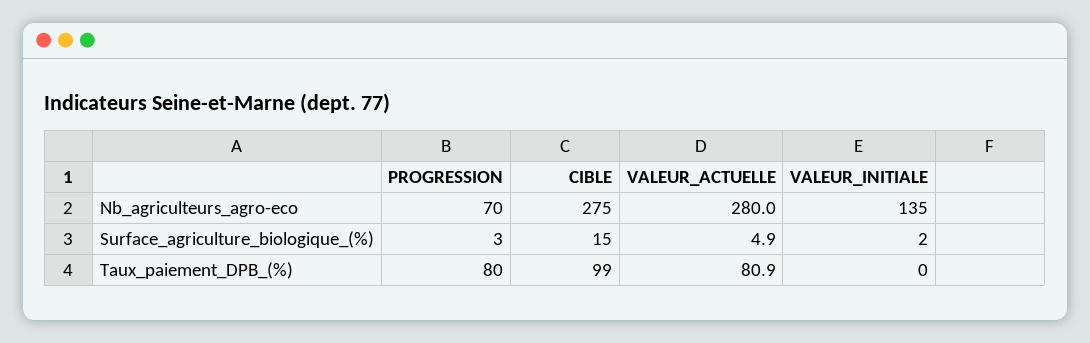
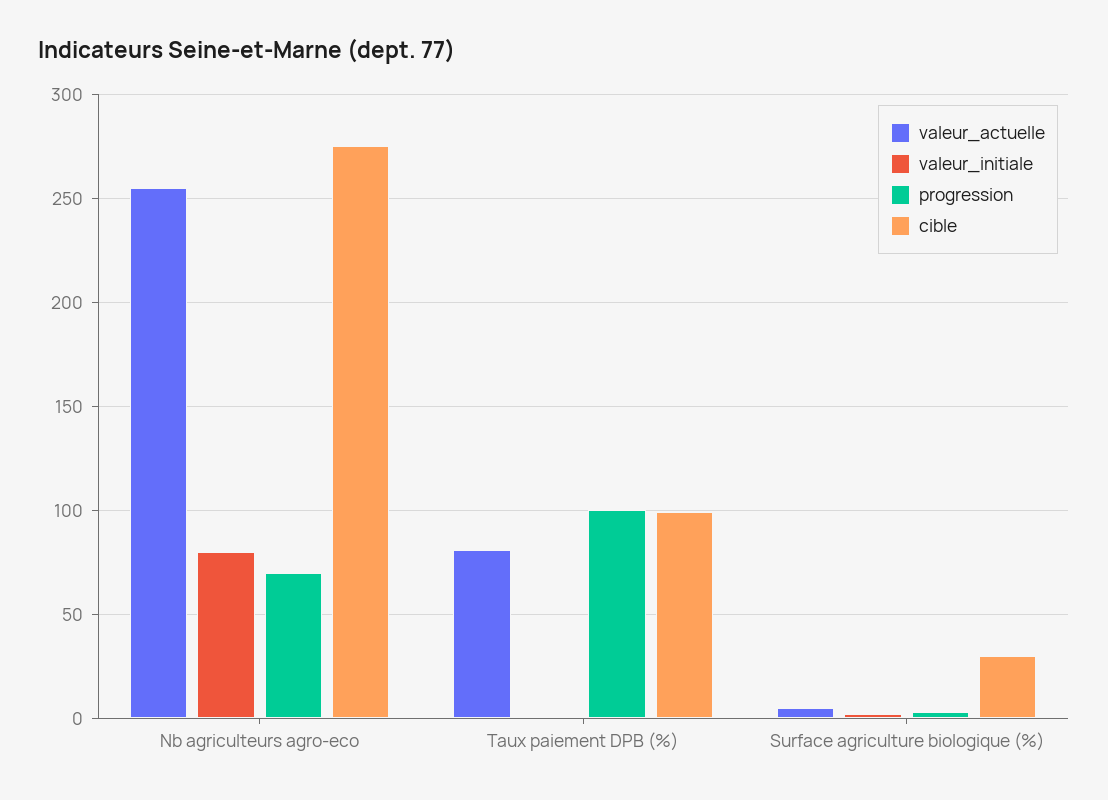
VALEUR_ACTUELLE, Nb_agriculteurs_agro-eco: 280 -> 255
VALEUR_INITIALE, Nb_agriculteurs_agro-eco: 135 -> 80
CIBLE, Surface_agriculture_biologique_(%): 15 -> 30
PROGRESSION, Taux_paiement_DPB_(%): 80 -> 100

